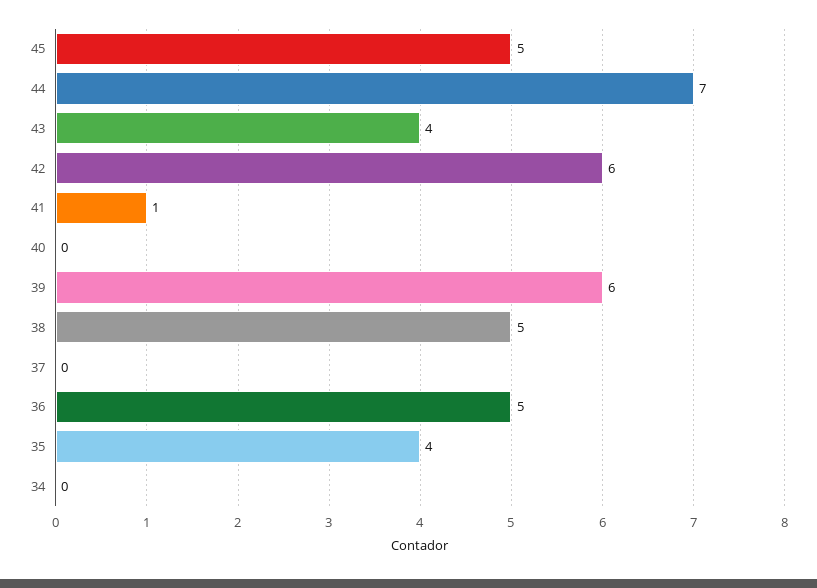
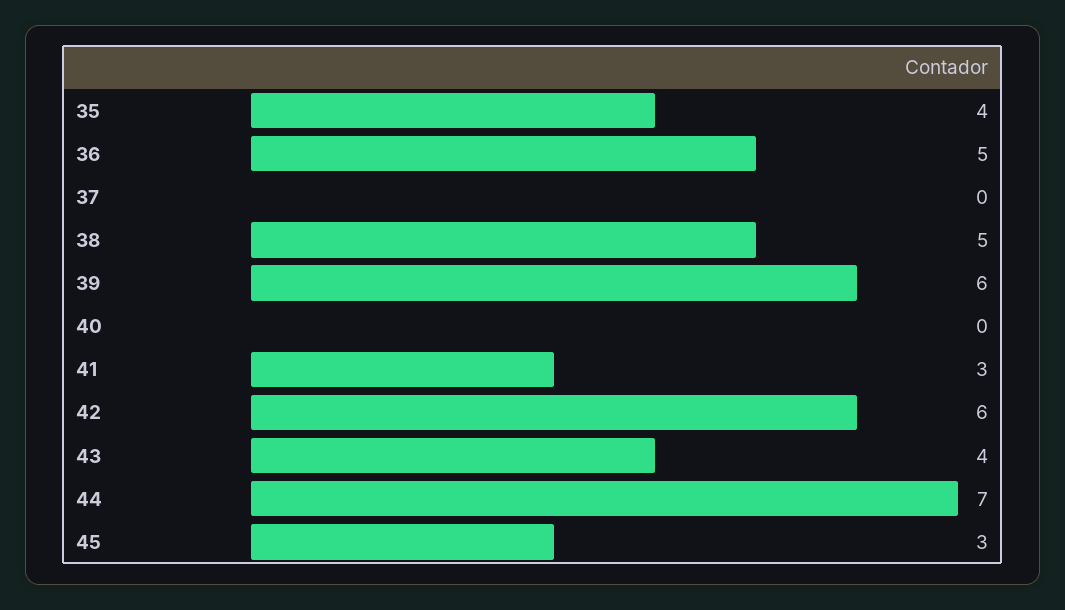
45: 5 -> 3
41: 1 -> 3
34: 0 -> none

